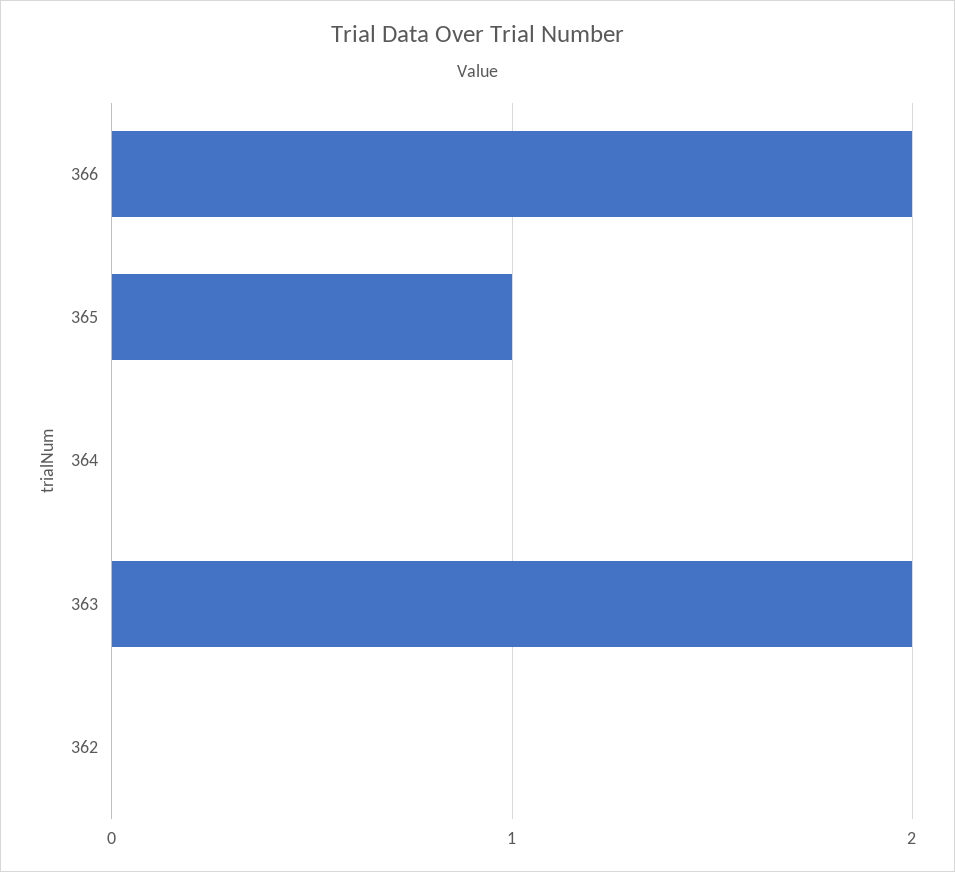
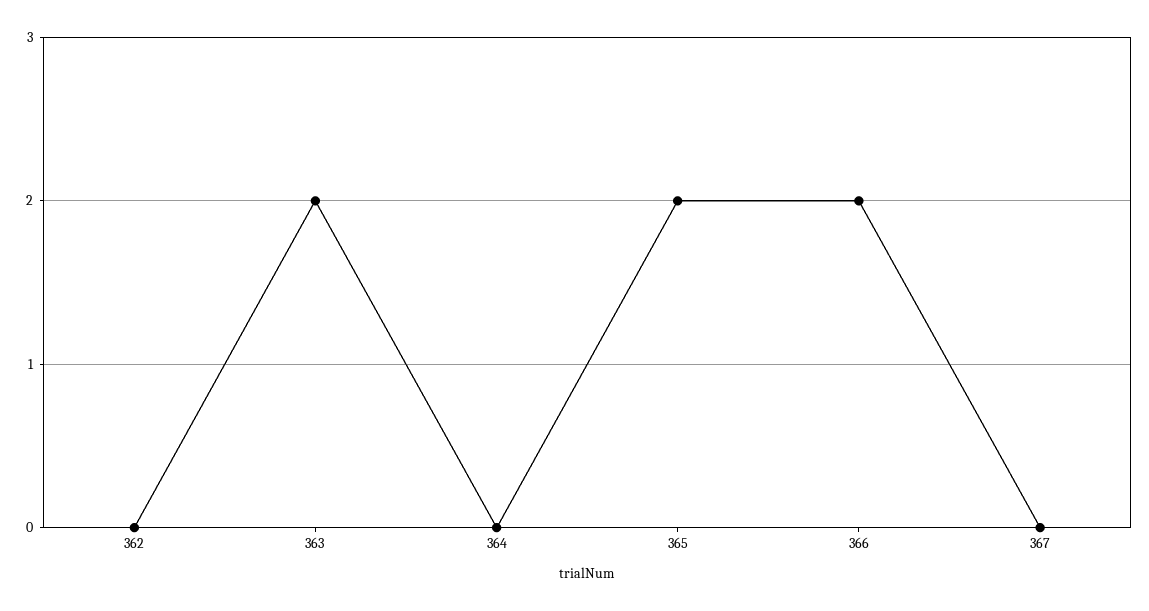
365: 1 -> 2
367: none -> 0

